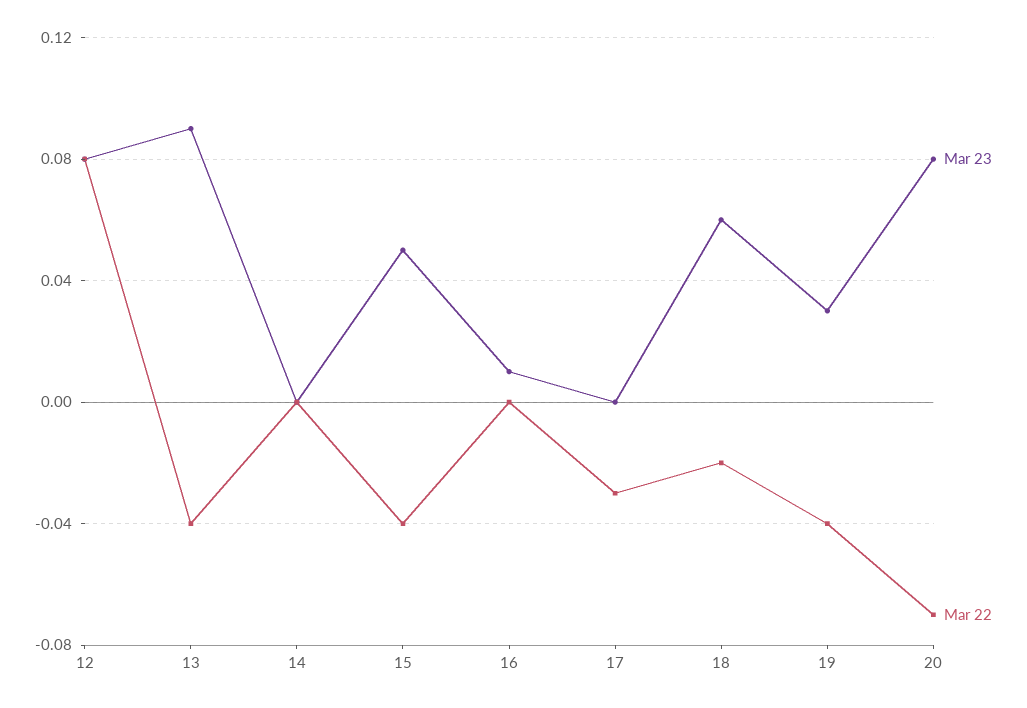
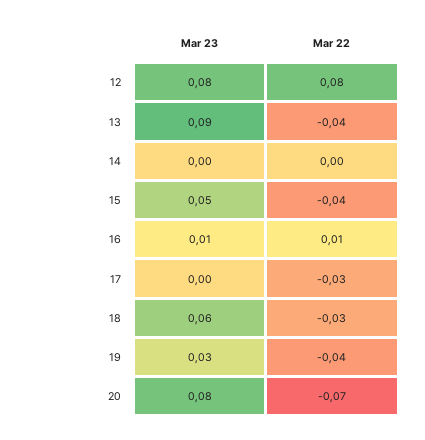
Mar 22, 16: 0 -> 0.01
Mar 22, 18: -0.02 -> -0.03

